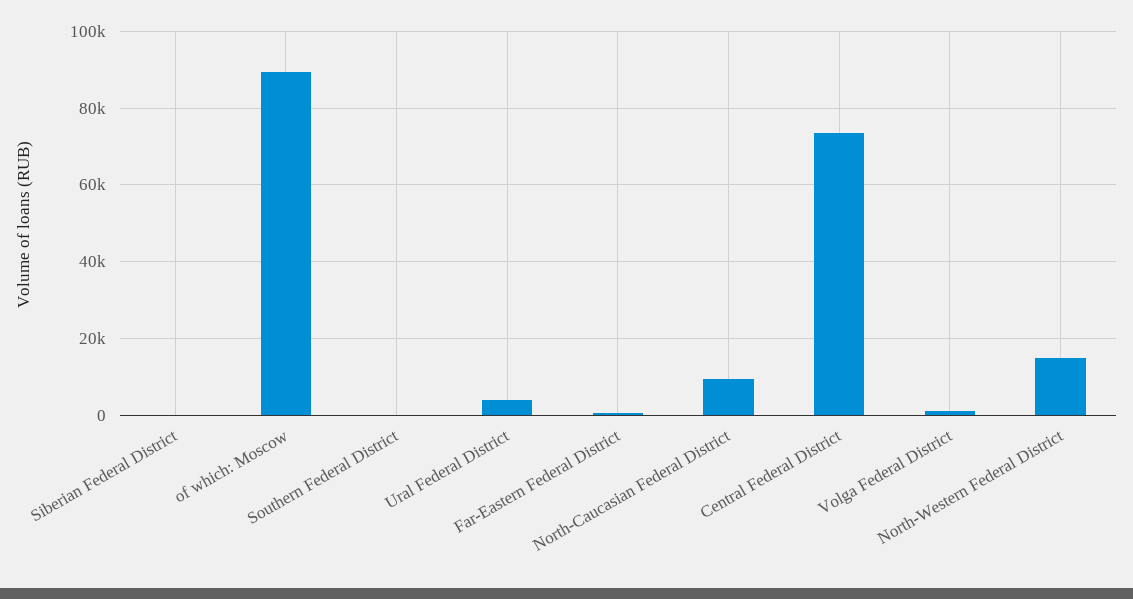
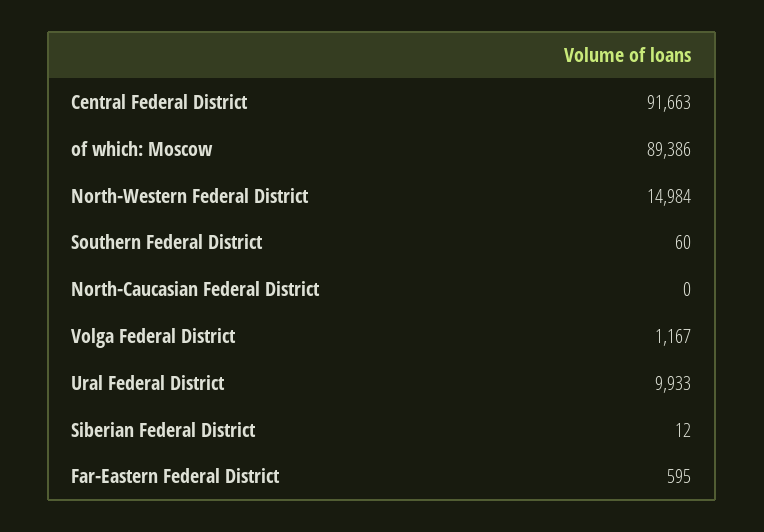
Ural Federal District: 4000 -> 9933
North-Caucasian Federal District: 10000 -> 0
Central Federal District: 74000 -> 91663

